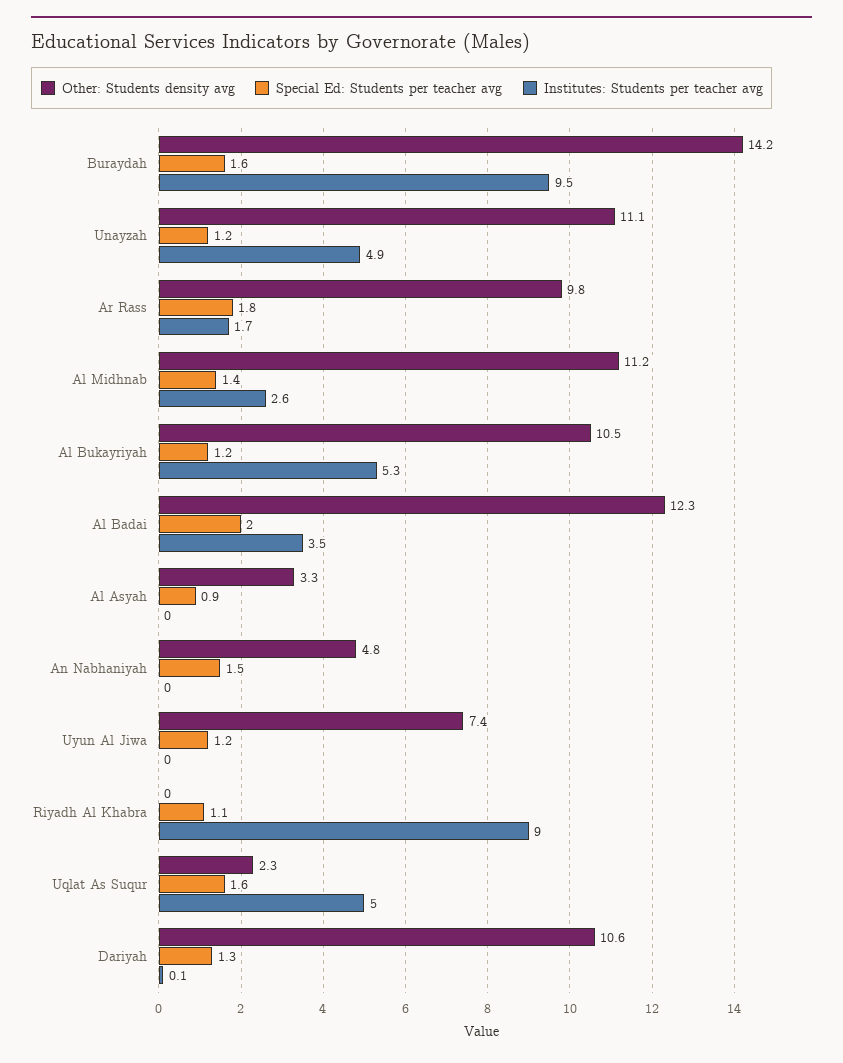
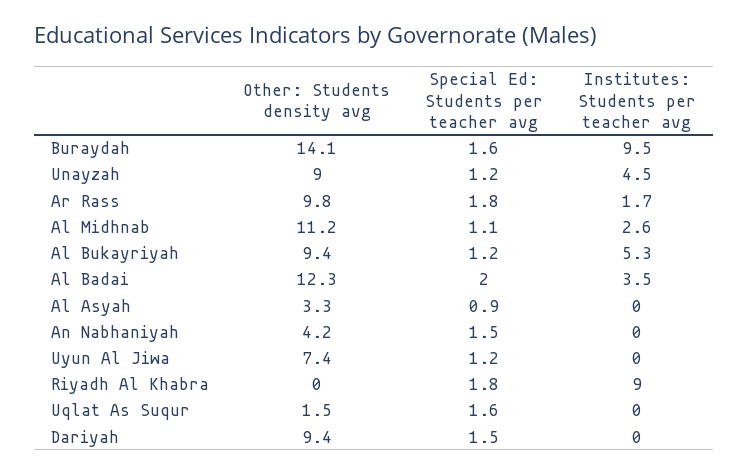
Other: Students density avg, Buraydah: 14.2 -> 14.1
Other: Students density avg, Unayzah: 11.1 -> 9
Institutes: Students per teacher avg, Unayzah: 4.9 -> 4.5
Special Ed: Students per teacher avg, Al Midhnab: 1.4 -> 1.1
Other: Students density avg, Al Bukayriyah: 10.5 -> 9.4
Other: Students density avg, An Nabhaniyah: 4.8 -> 4.2
Special Ed: Students per teacher avg, Riyadh Al Khabra: 1.1 -> 1.8
Other: Students density avg, Uqlat As Suqur: 2.3 -> 1.5
Institutes: Students per teacher avg, Uqlat As Suqur: 5 -> 0
Other: Students density avg, Dariyah: 10.6 -> 9.4
Special Ed: Students per teacher avg, Dariyah: 1.3 -> 1.5
Institutes: Students per teacher avg, Dariyah: 0.1 -> 0

